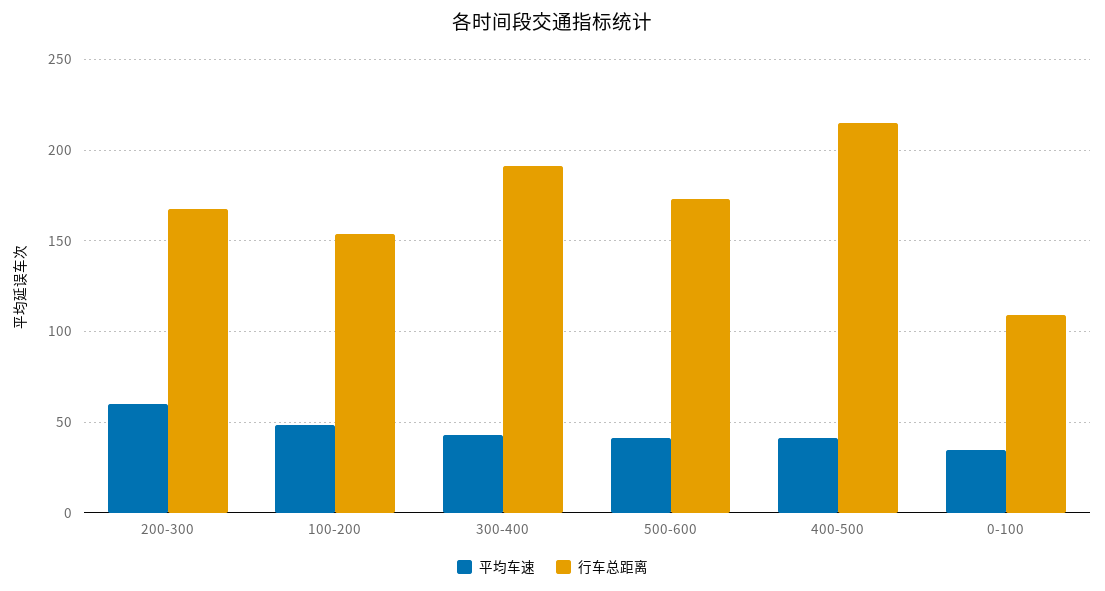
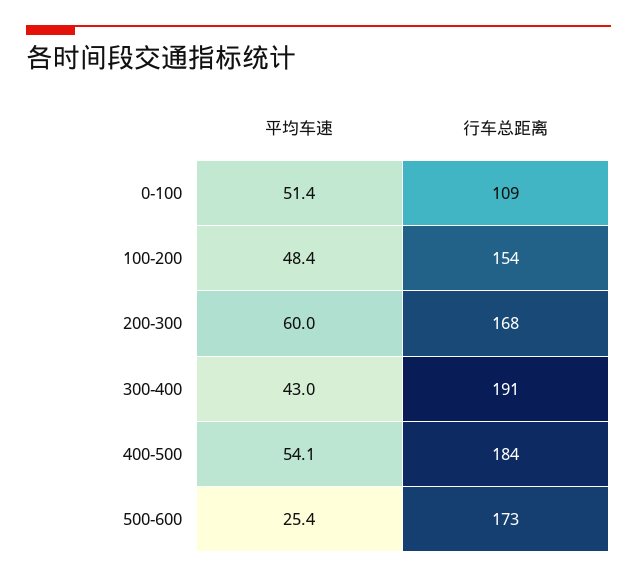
平均车速, 500-600: 40 -> 25.4
平均车速, 400-500: 40 -> 54.1
行车总距离, 400-500: 215 -> 184
平均车速, 0-100: 35 -> 51.4

